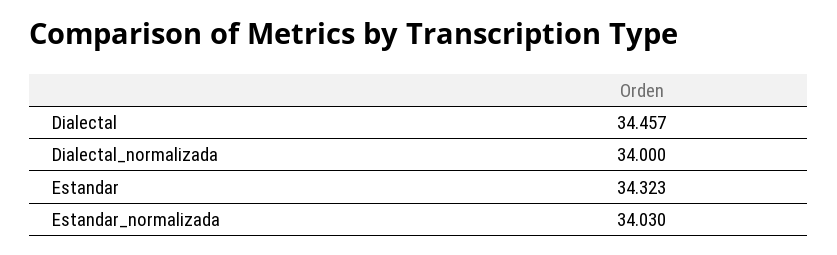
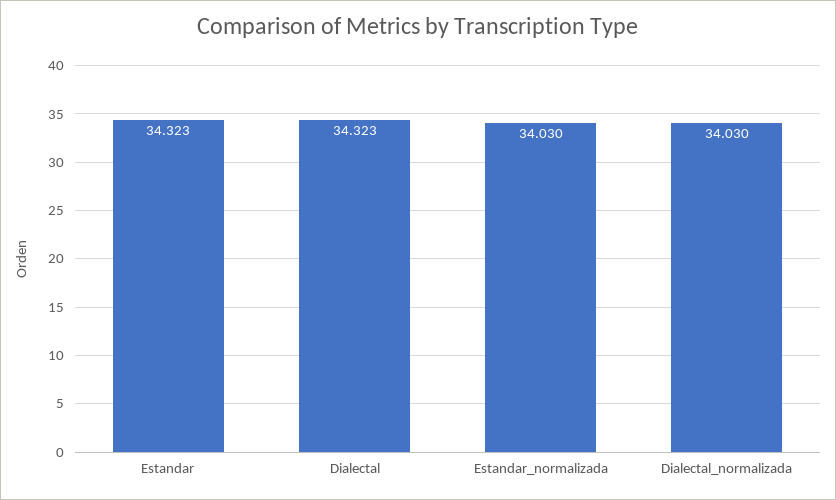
Dialectal: 34.457 -> 34.323
Dialectal_normalizada: 34 -> 34.03

